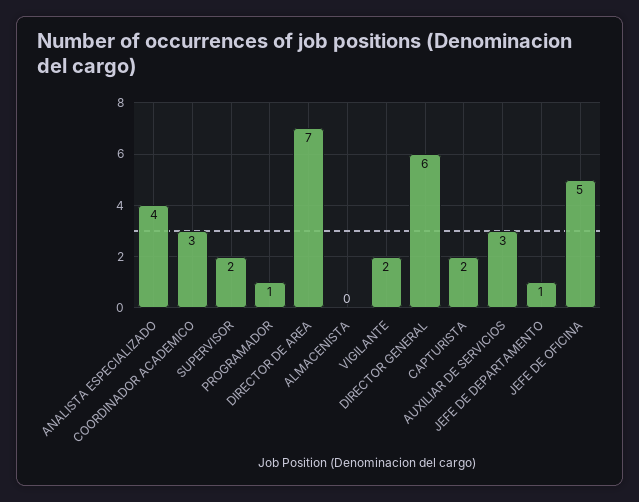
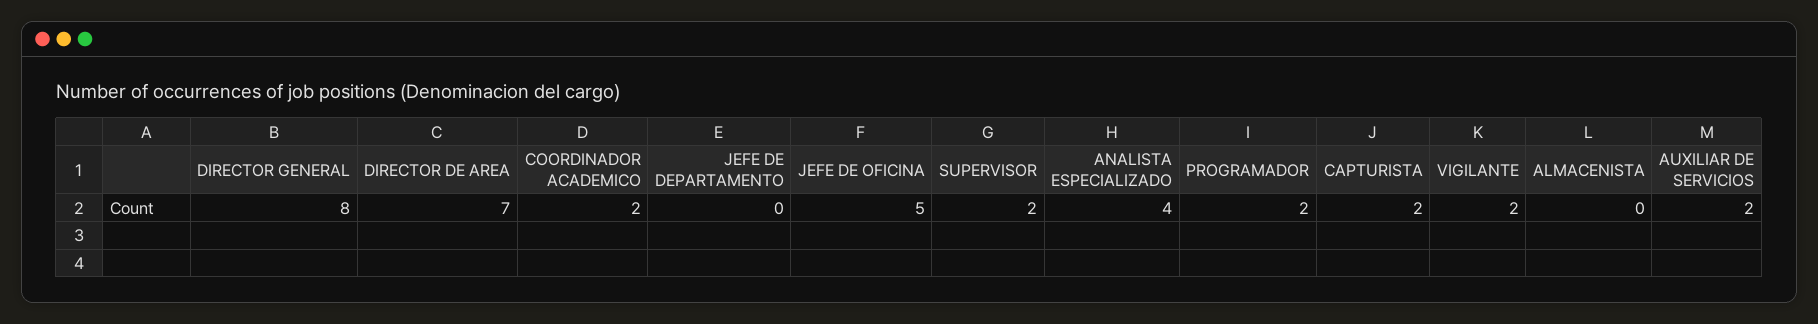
COORDINADOR ACADEMICO: 3 -> 2
PROGRAMADOR: 1 -> 2
DIRECTOR GENERAL: 6 -> 8
AUXILIAR DE SERVICIOS: 3 -> 2
JEFE DE DEPARTAMENTO: 1 -> 0

